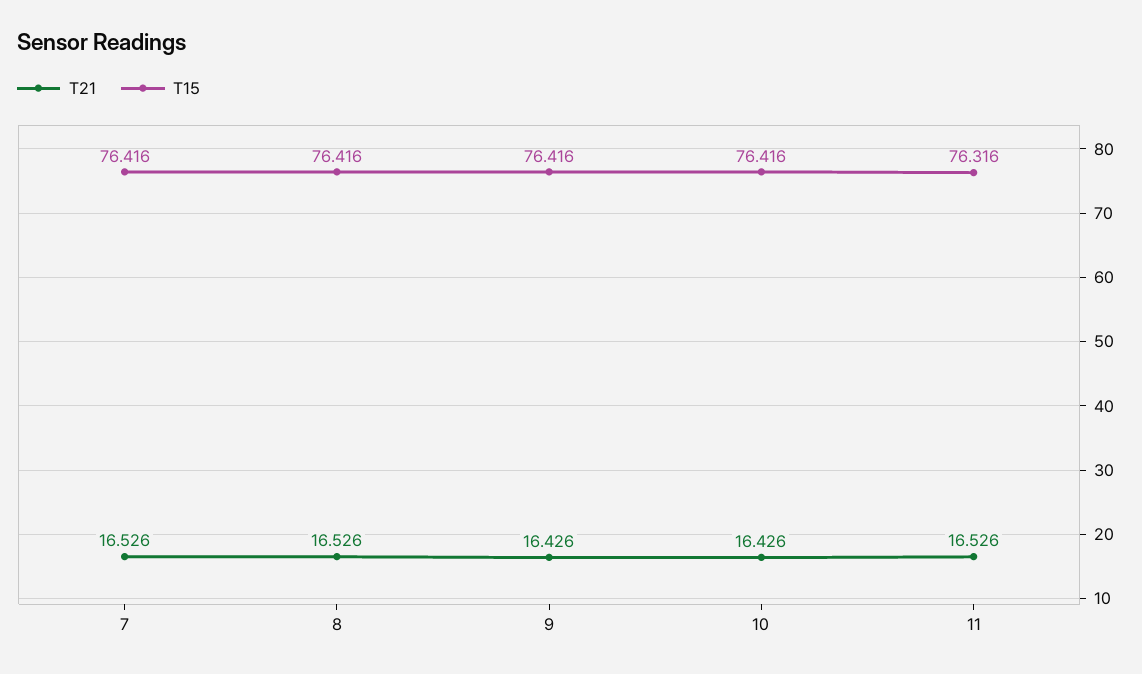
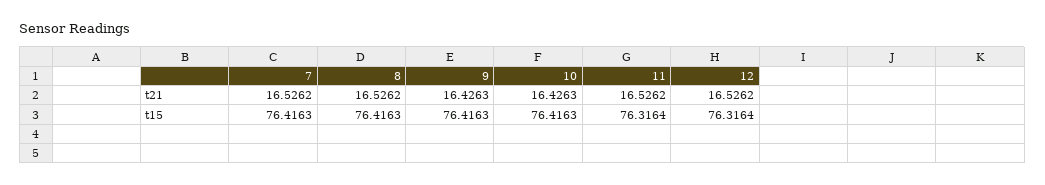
T21, 12: none -> 16.5262
T15, 12: none -> 76.3164

